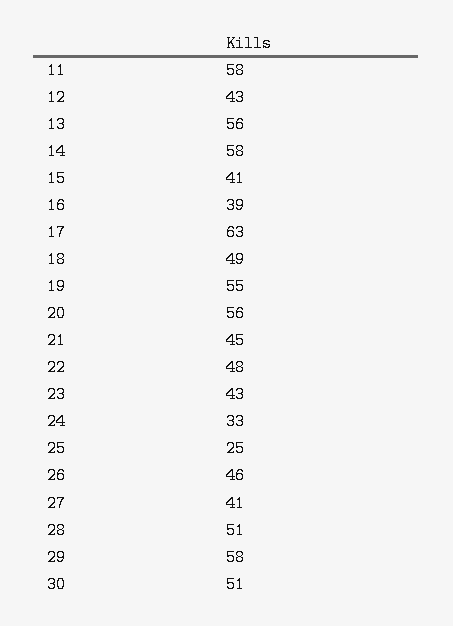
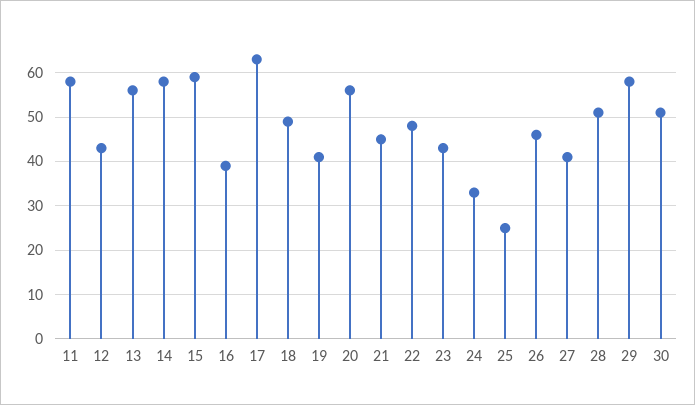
15: 41 -> 60
19: 55 -> 40

